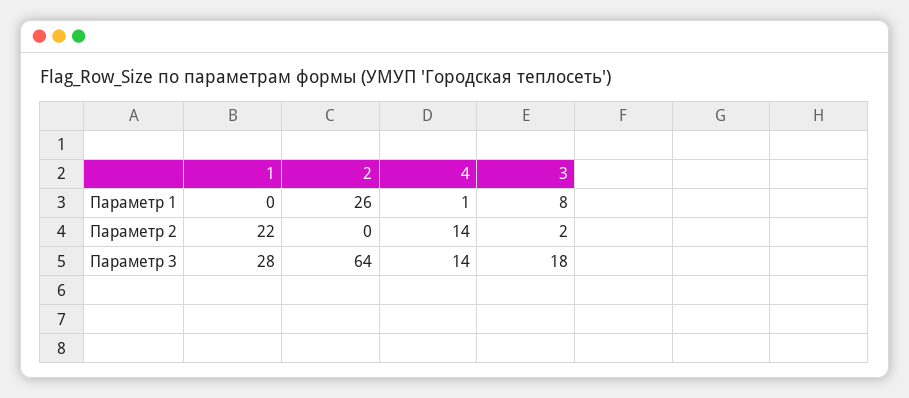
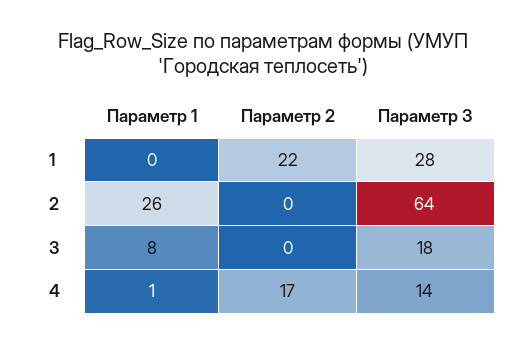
4, Параметр 2: 14 -> 17
3, Параметр 2: 2 -> 0

